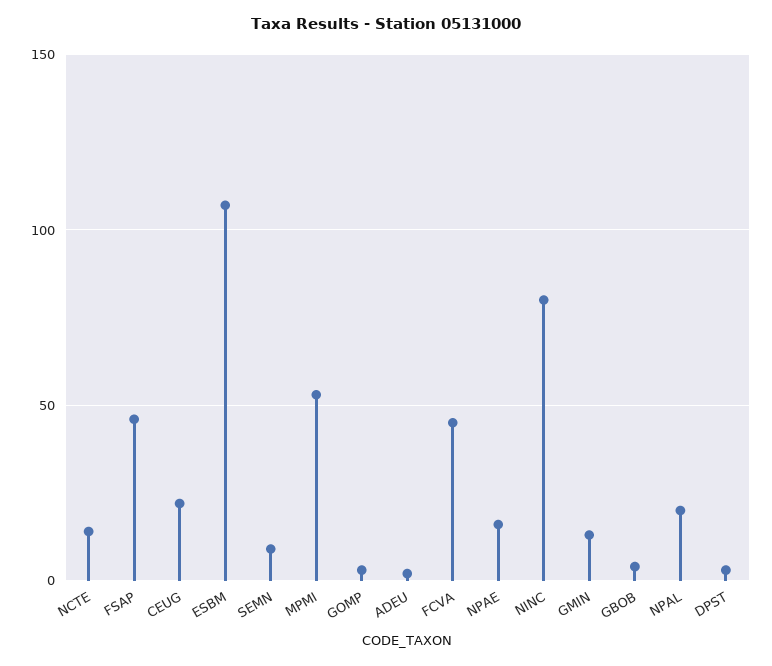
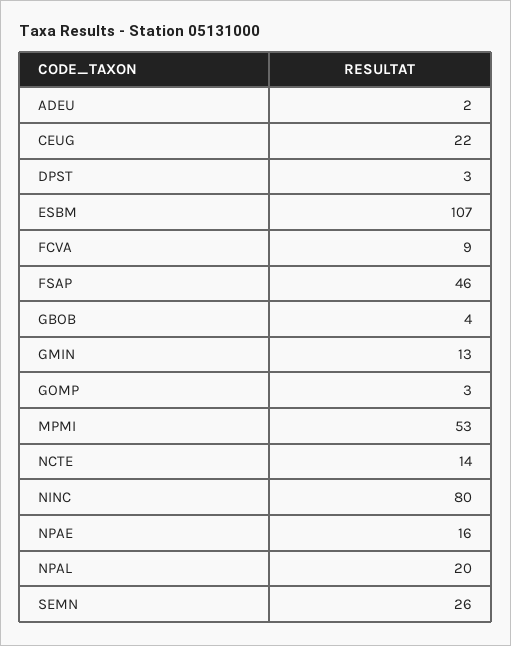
SEMN: 10 -> 26
FCVA: 45 -> 9

